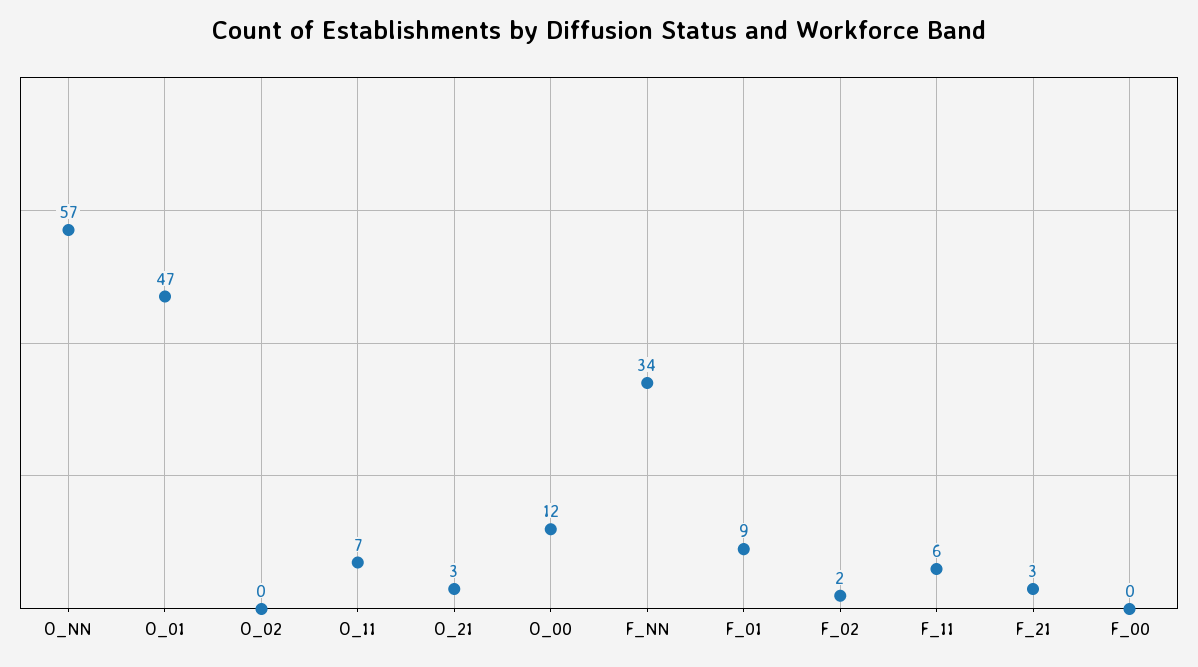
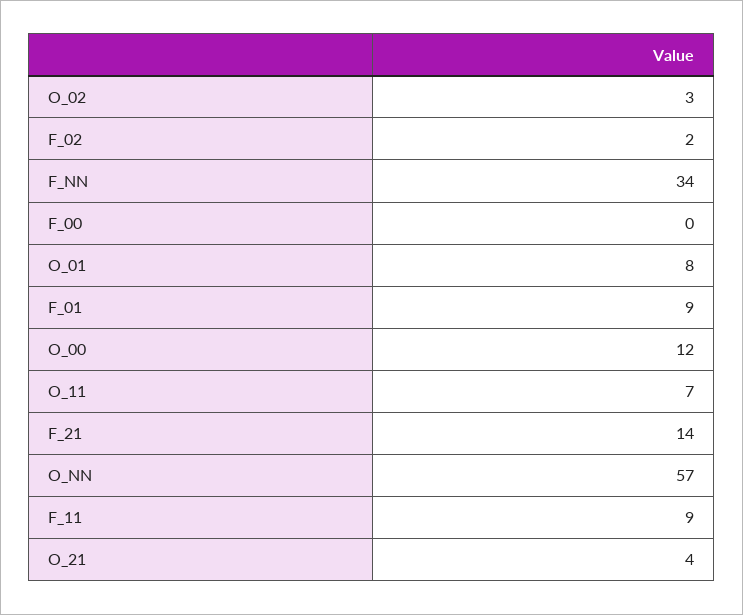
O_01: 47 -> 8
O_02: 0 -> 3
O_21: 3 -> 4
F_11: 6 -> 9
F_21: 3 -> 14

